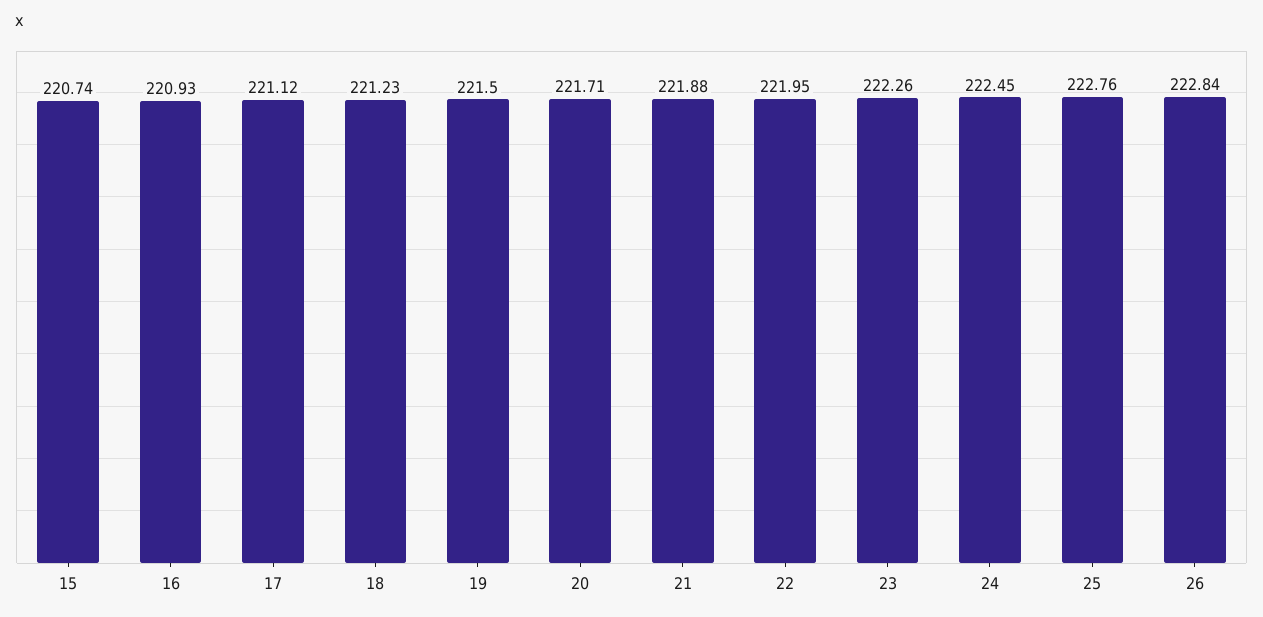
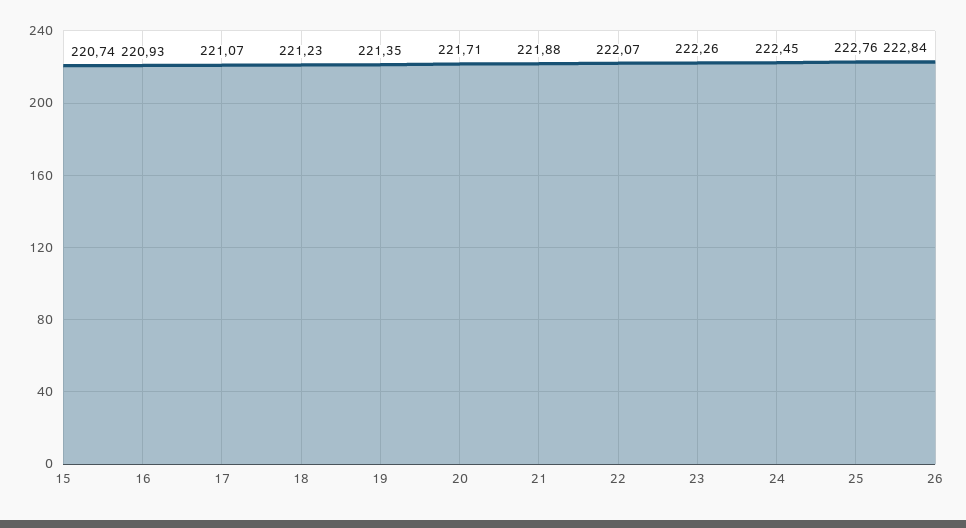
17: 221.12 -> 221.07
19: 221.5 -> 221.35
22: 221.95 -> 222.07

